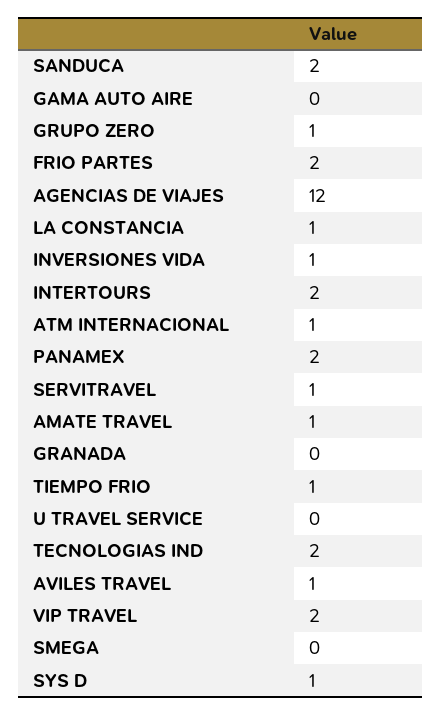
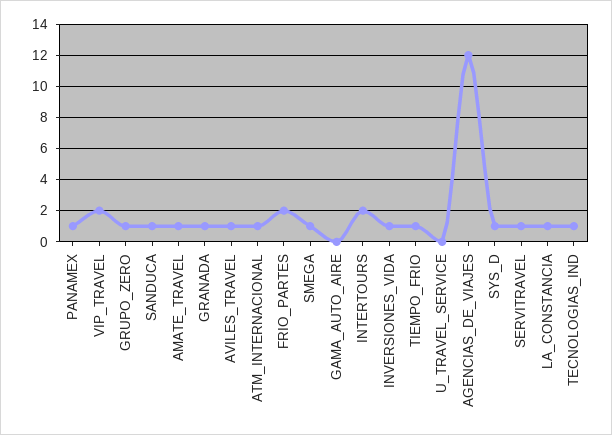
SANDUCA: 2 -> 1
PANAMEX: 2 -> 1
GRANADA: 0 -> 1
TECNOLOGIAS IND: 2 -> 1
SMEGA: 0 -> 1

